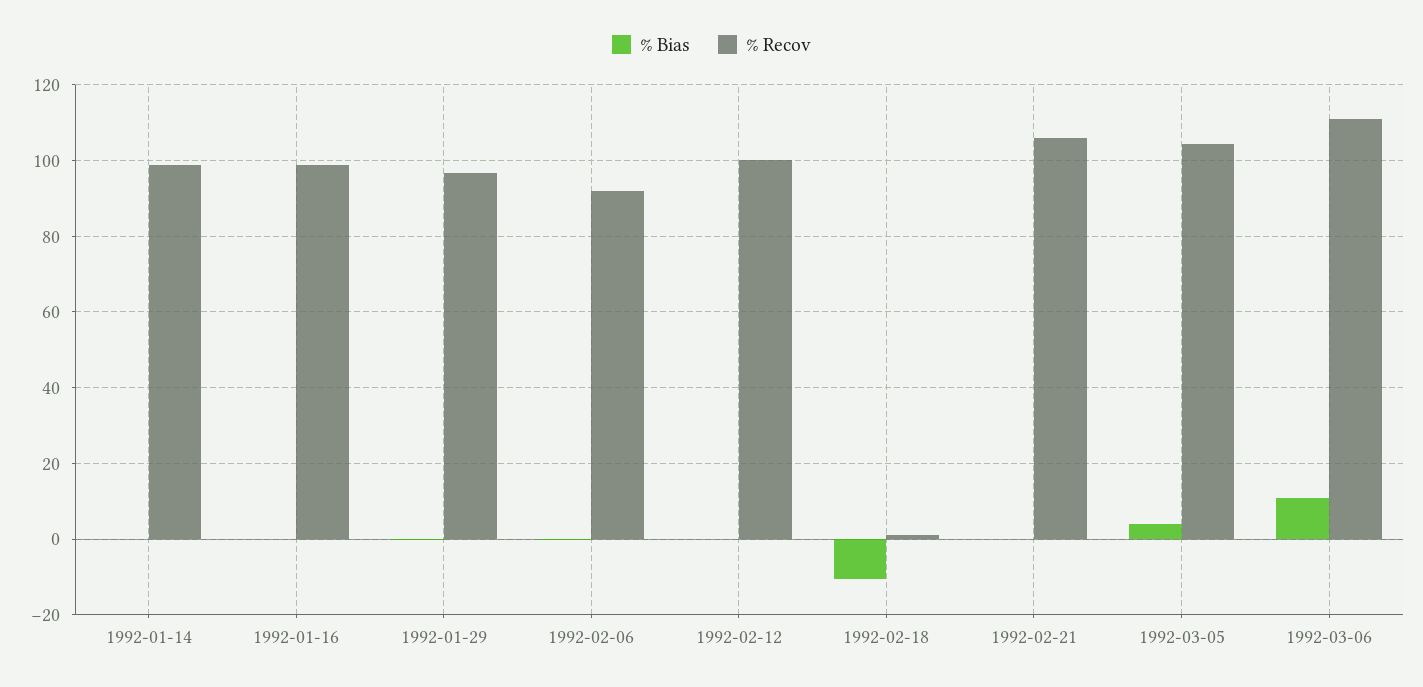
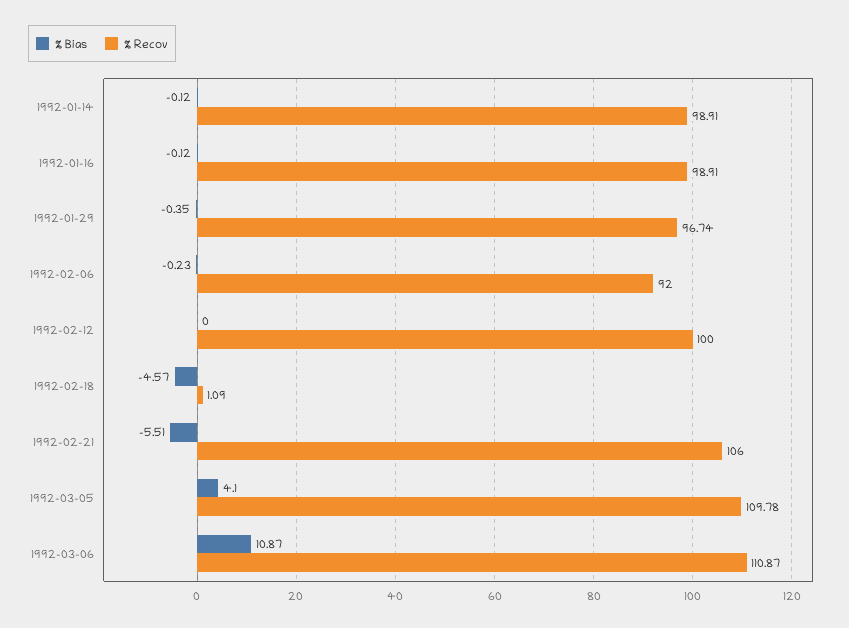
% Bias, 1992-02-18: -10 -> -4.57
% Bias, 1992-02-21: 0 -> -5.51
% Recov, 1992-03-05: 104 -> 109.78

